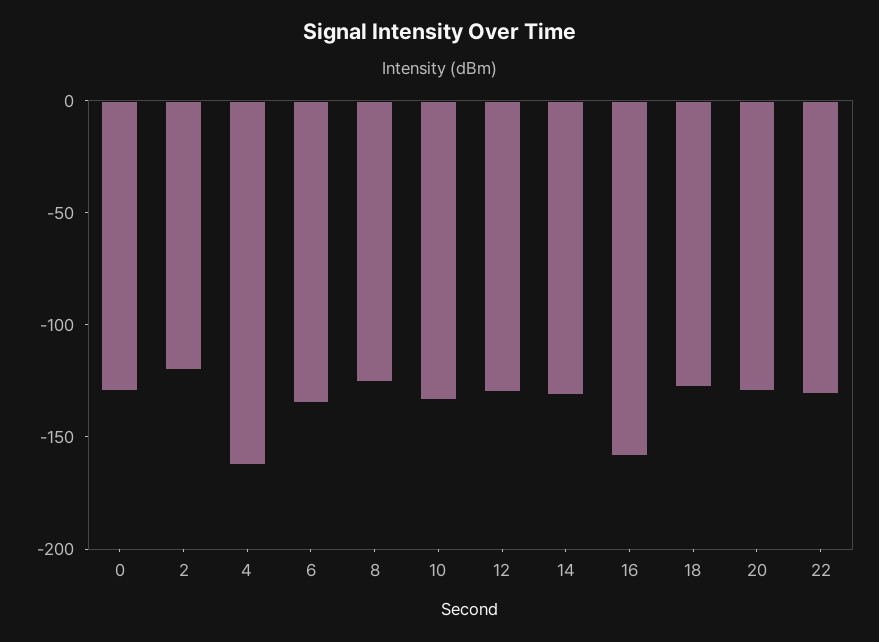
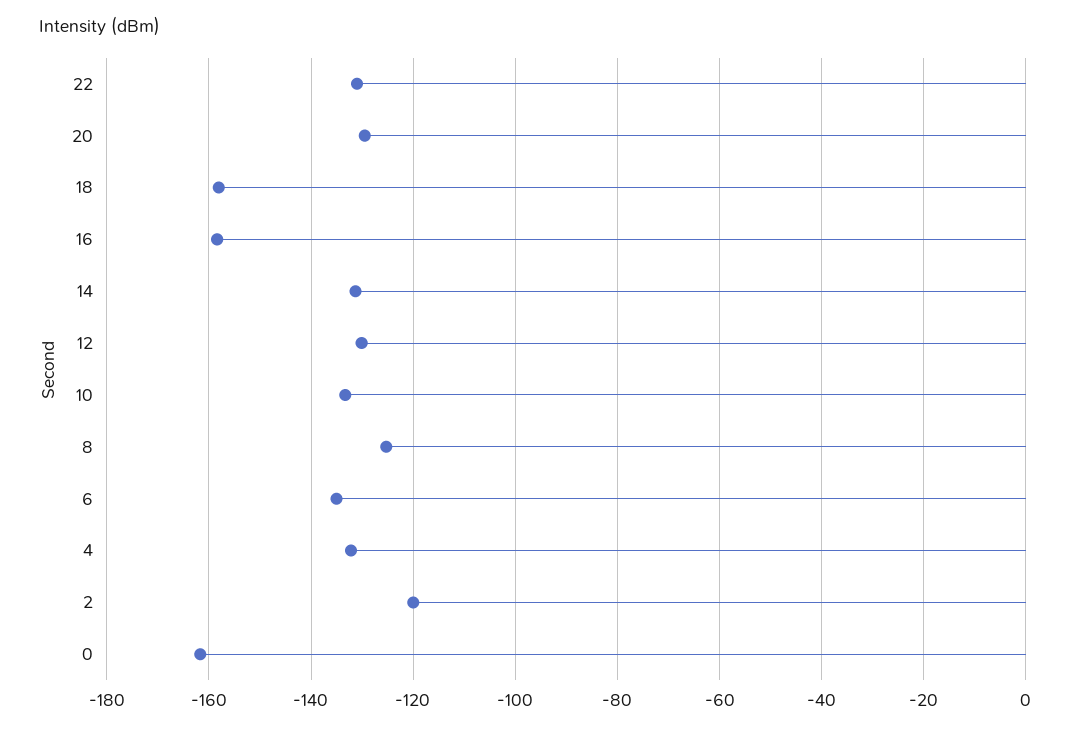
0: -130 -> -162
4: -160 -> -132
18: -130 -> -158

